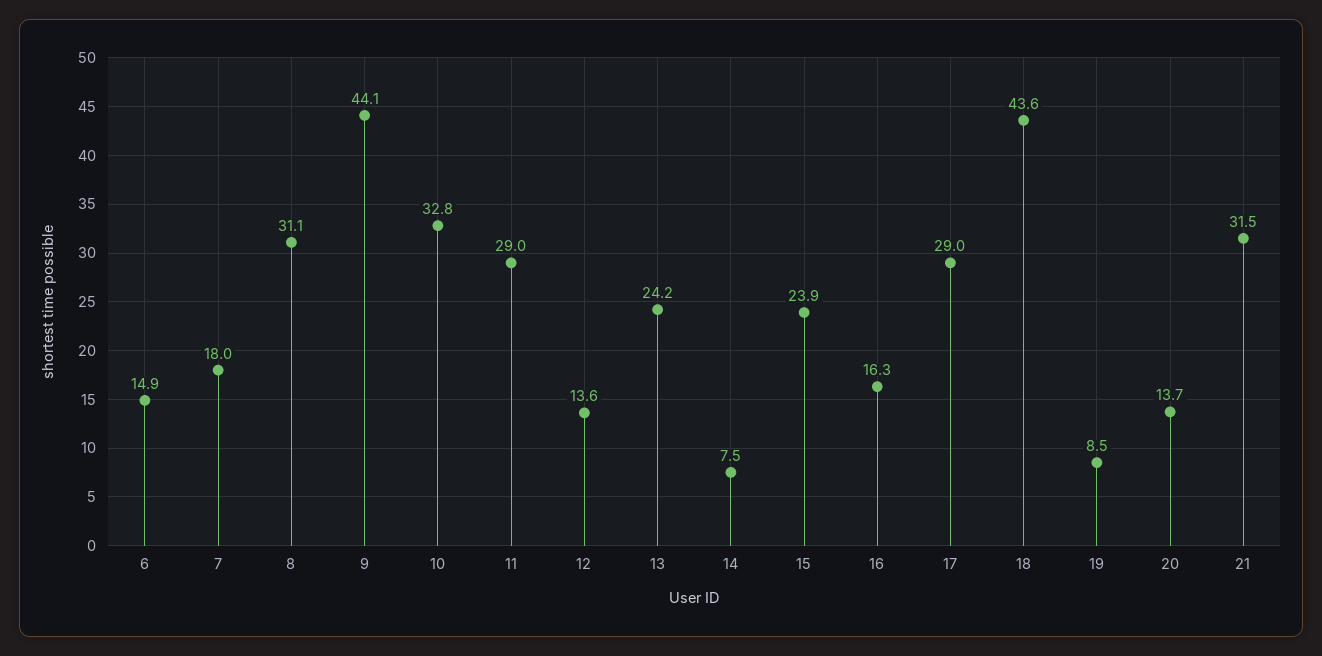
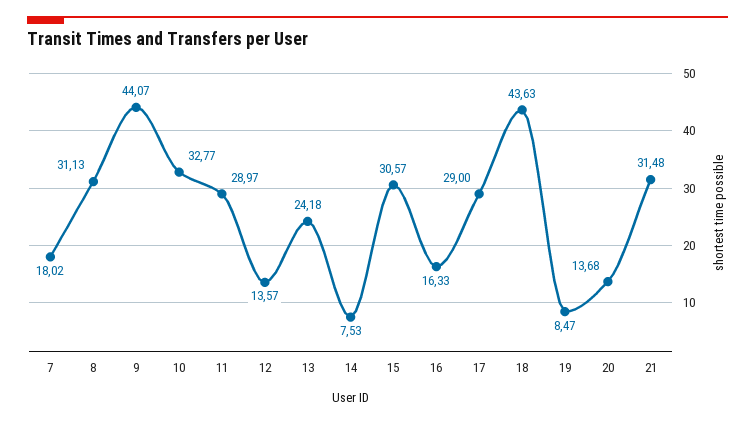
6: 14.9 -> none
15: 23.9 -> 30.57

